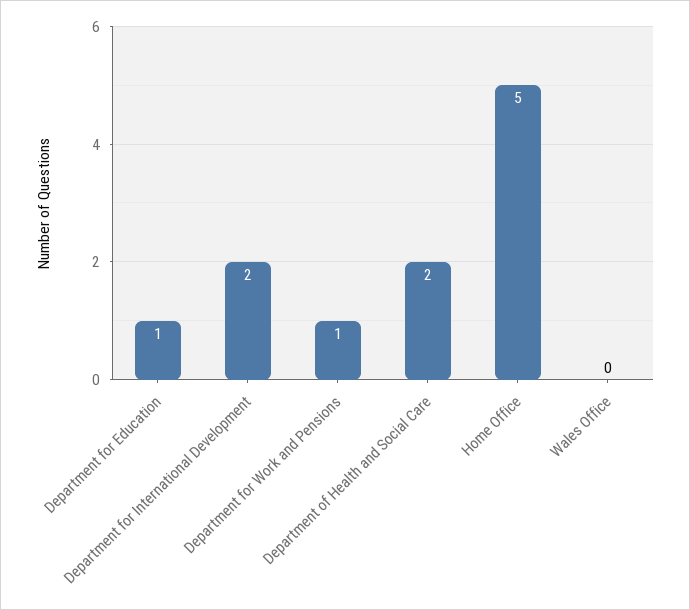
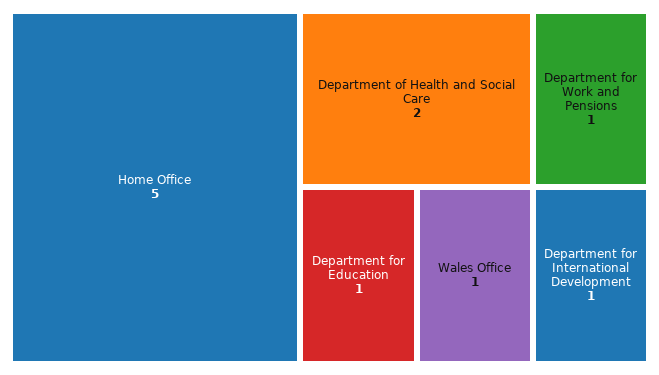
Department for International Development: 2 -> 1
Wales Office: 0 -> 1

